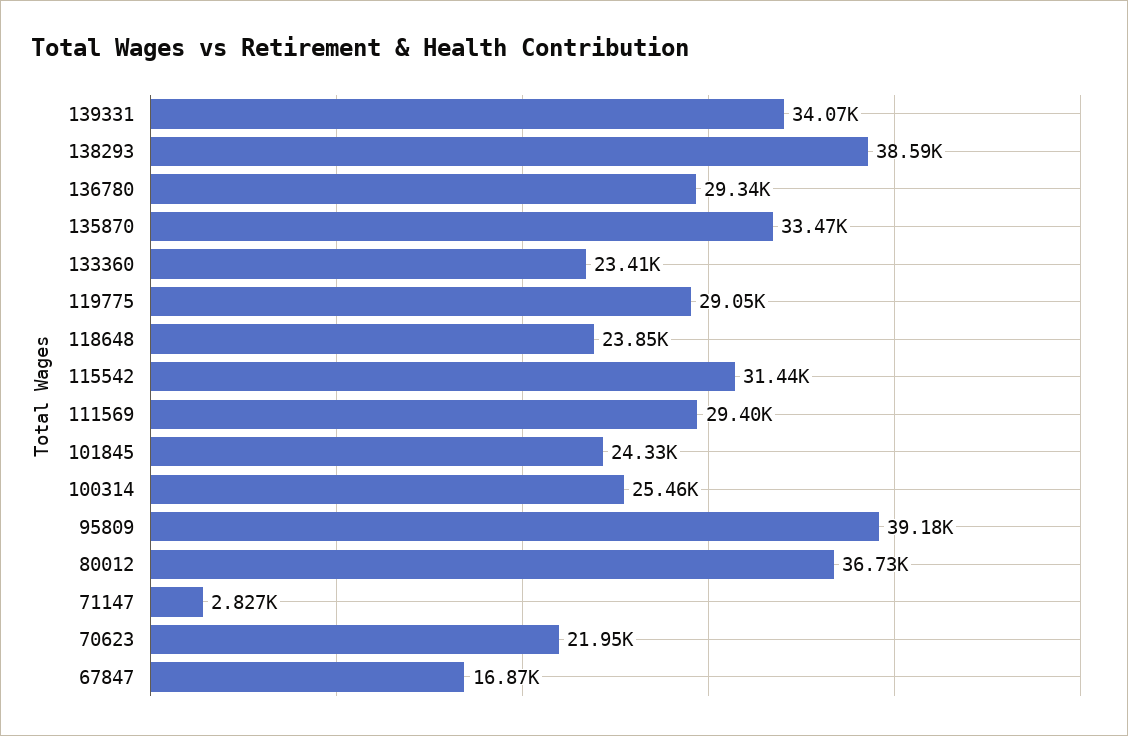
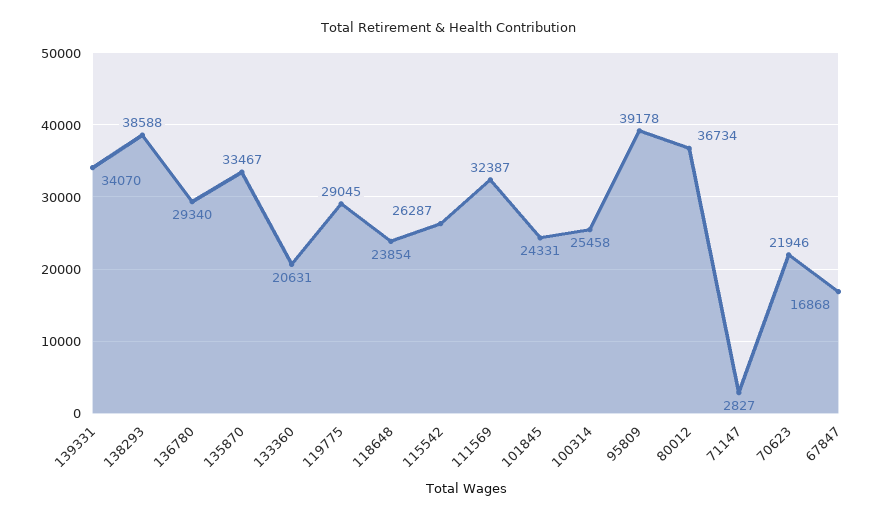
133360: 23410 -> 20631
115542: 31440 -> 26287
111569: 29400 -> 32387

